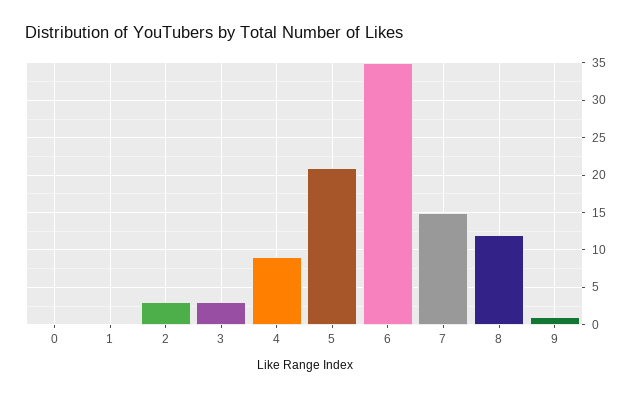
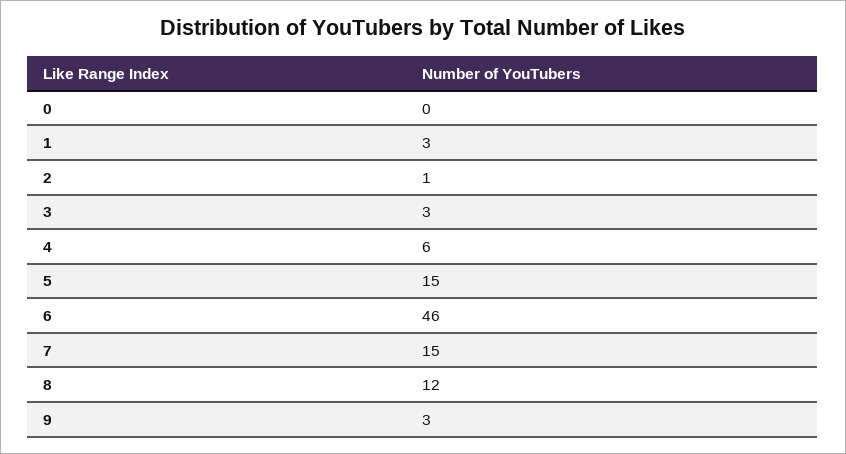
1: 0 -> 3
2: 3 -> 1
4: 9 -> 6
5: 21 -> 15
6: 35 -> 46
9: 1 -> 3

